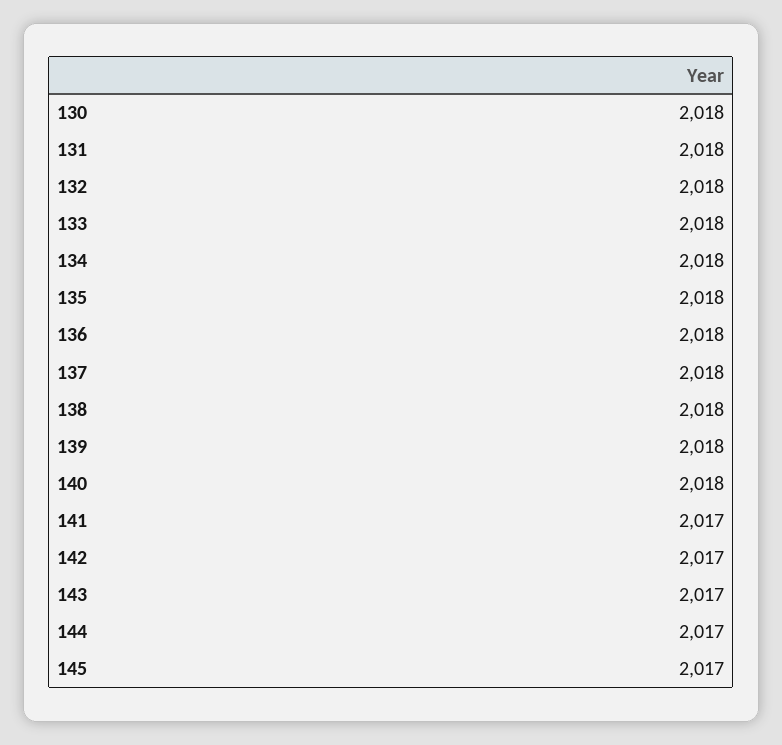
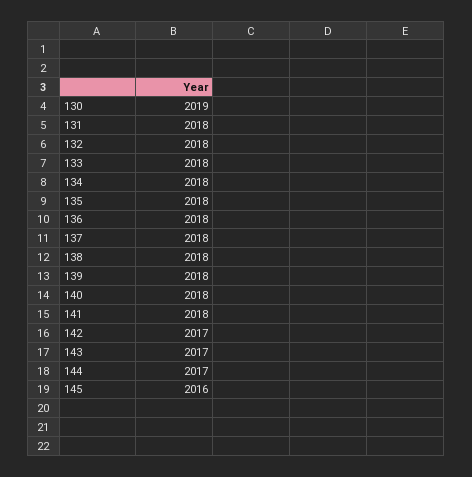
130: 2018 -> 2019
141: 2017 -> 2018
145: 2017 -> 2016

